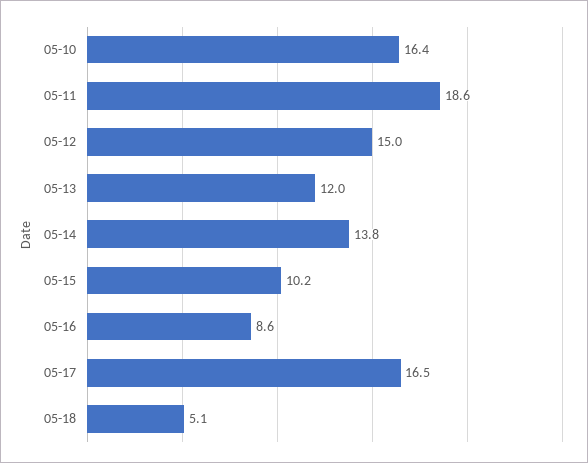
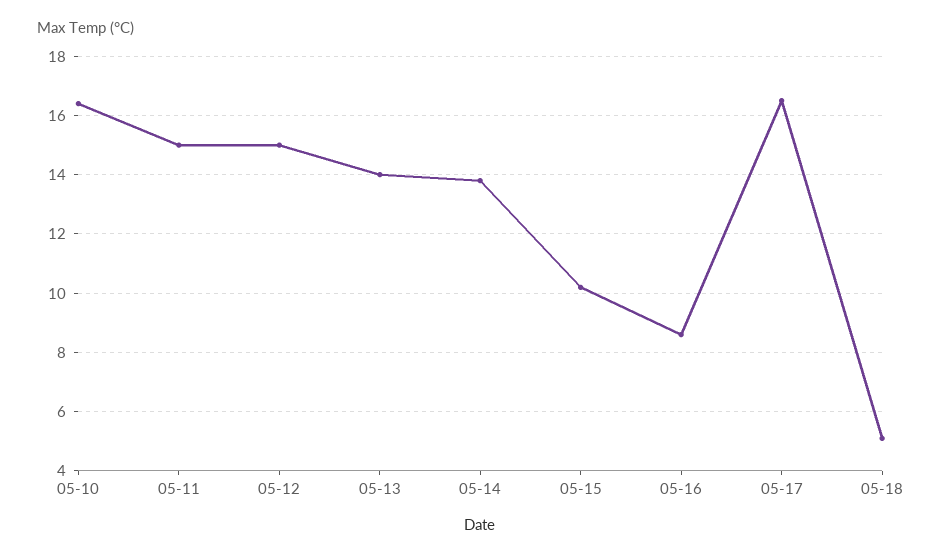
05-11: 18.6 -> 15
05-13: 12 -> 14

